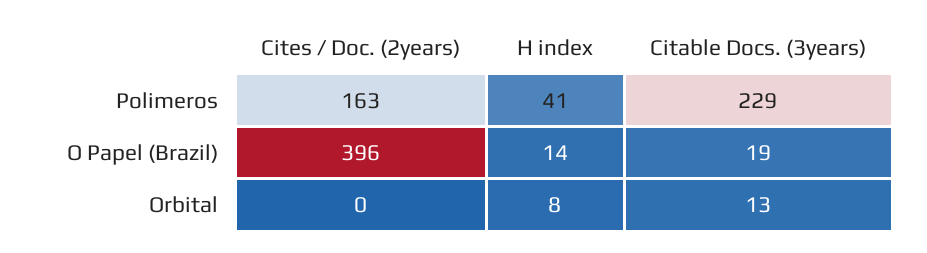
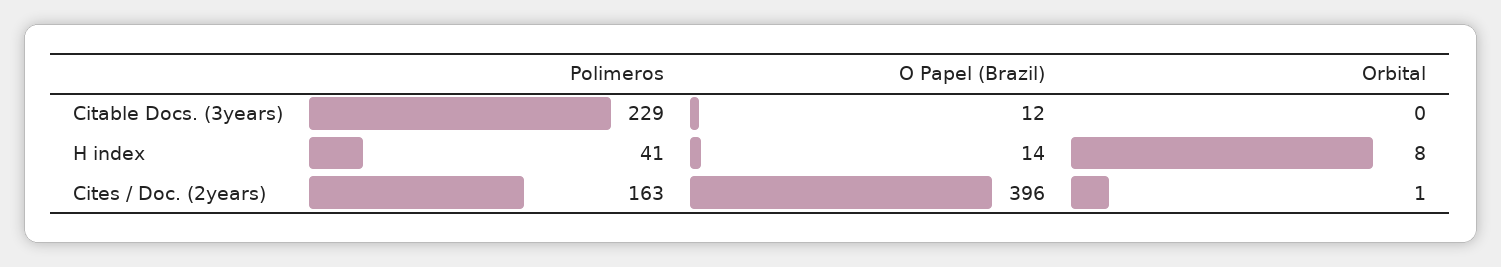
Citable Docs. (3years), O Papel (Brazil): 19 -> 12
Cites / Doc. (2years), Orbital: 0 -> 1
Citable Docs. (3years), Orbital: 13 -> 0

